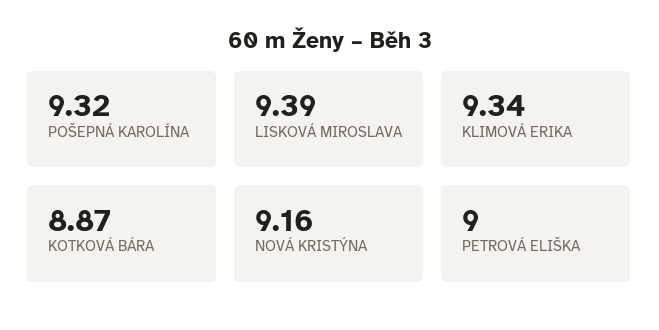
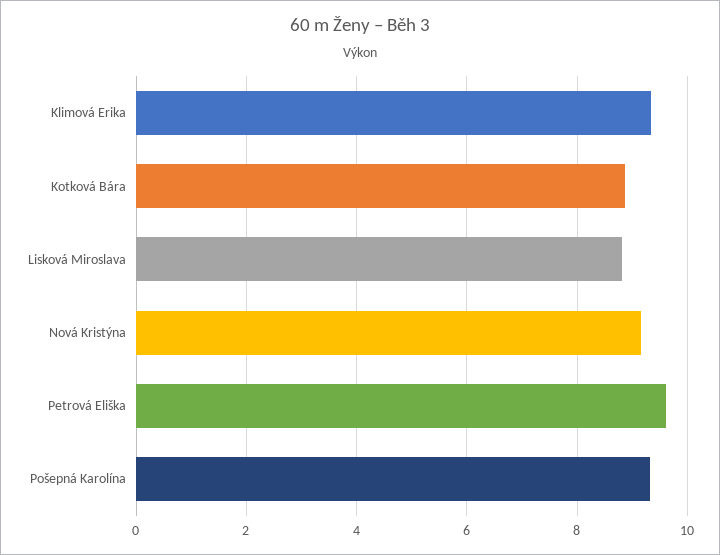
LISKOVÁ MIROSLAVA: 9.39 -> 8.8
PETROVÁ ELIŠKA: 9 -> 9.6

